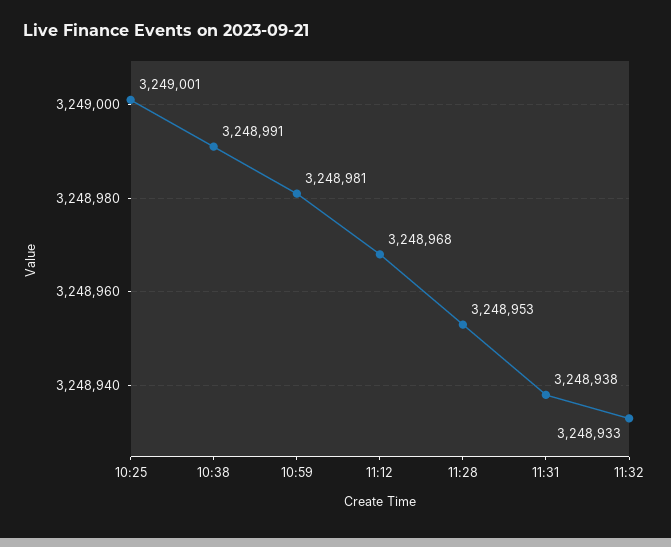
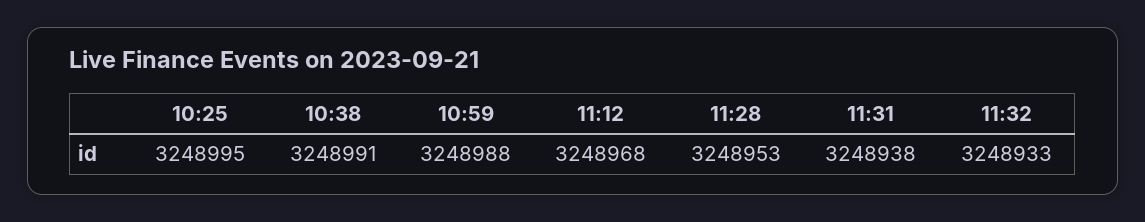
10:25: 3249001 -> 3248995
10:59: 3248981 -> 3248988

